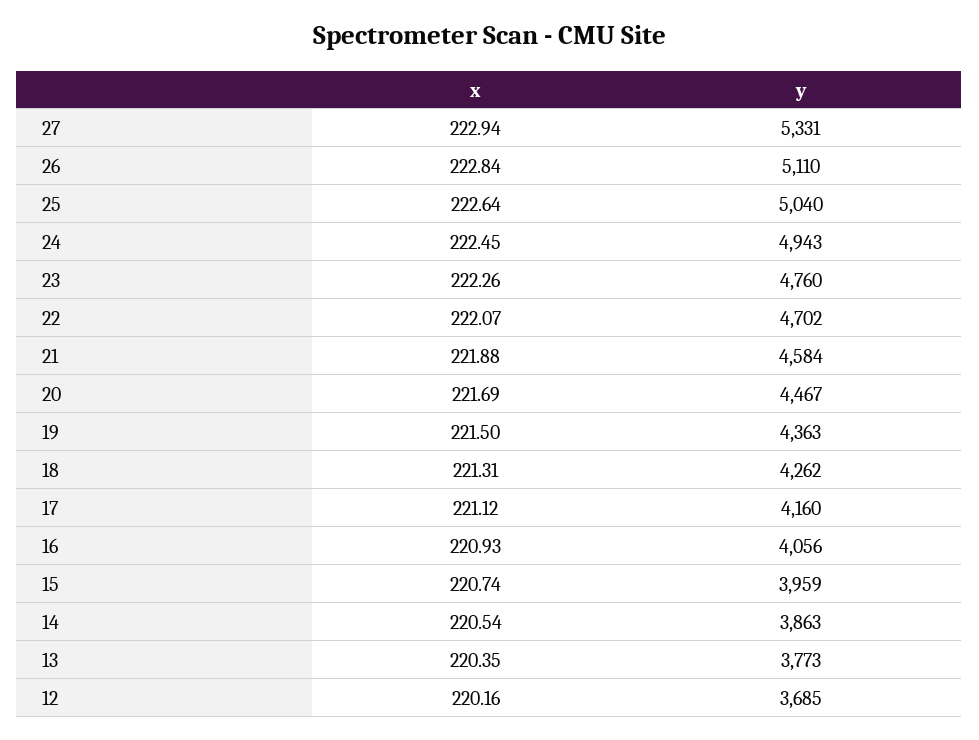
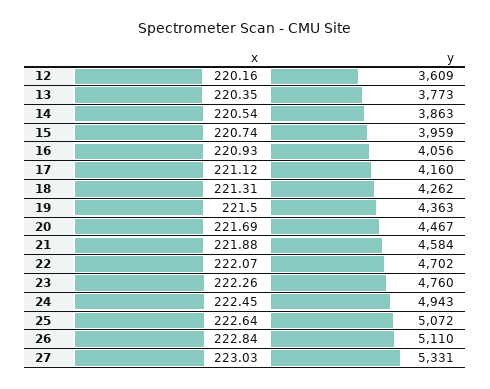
x, 27: 222.94 -> 223.03
y, 25: 5040 -> 5072
y, 12: 3685 -> 3609

